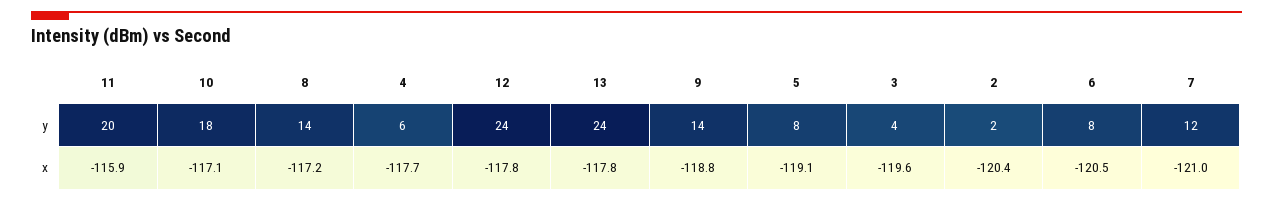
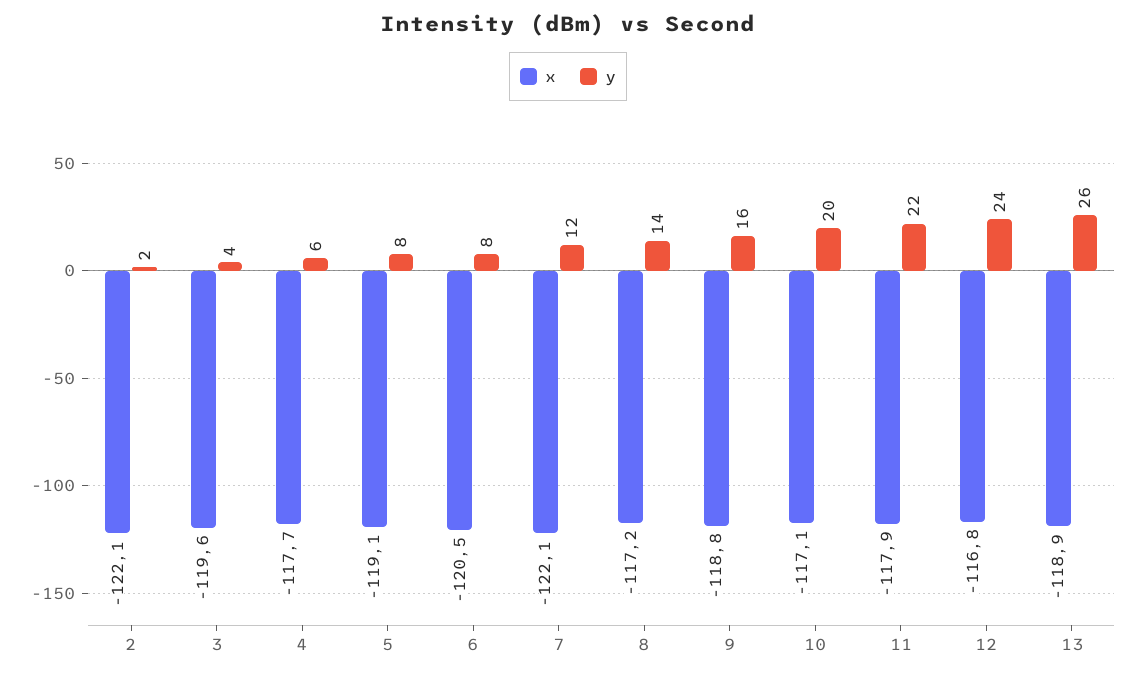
y, 11: 20 -> 22
y, 10: 18 -> 20
y, 13: 24 -> 26
y, 9: 14 -> 16
x, 11: -115.9 -> -117.9
x, 12: -117.8 -> -116.8
x, 13: -117.8 -> -118.9
x, 2: -120.4 -> -122.1
x, 7: -121 -> -122.1

